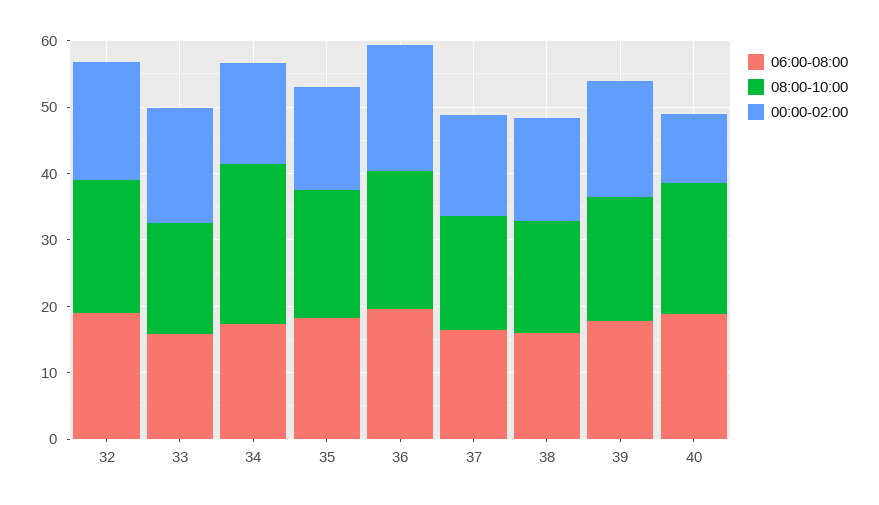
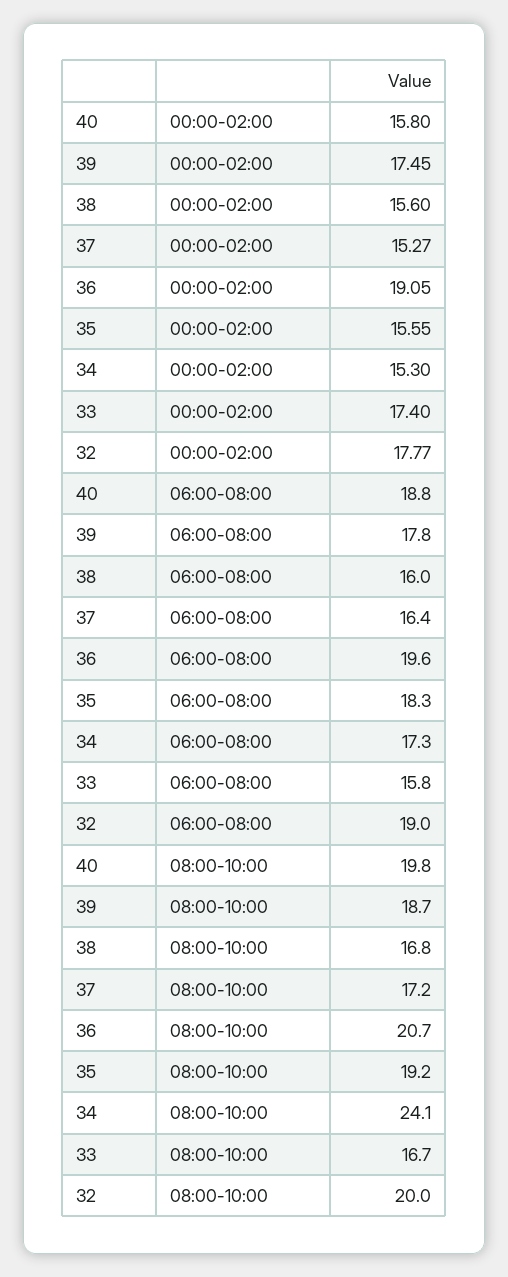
00:00-02:00, 40: 10 -> 15.8

